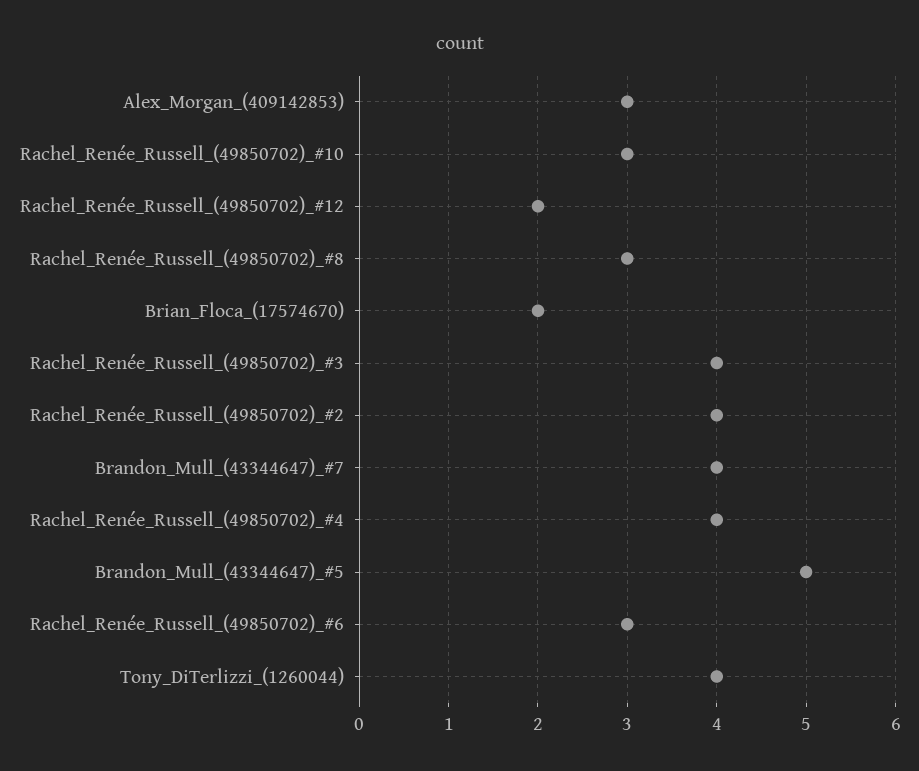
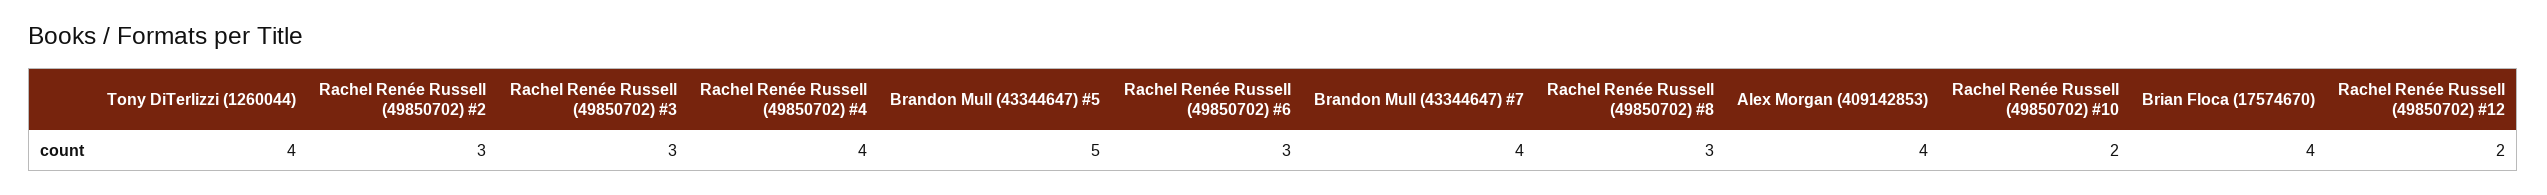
Alex_Morgan_(409142853): 3 -> 4
Rachel_Renée_Russell_(49850702)_#10: 3 -> 2
Brian_Floca_(17574670): 2 -> 4
Rachel_Renée_Russell_(49850702)_#3: 4 -> 3
Rachel_Renée_Russell_(49850702)_#2: 4 -> 3

